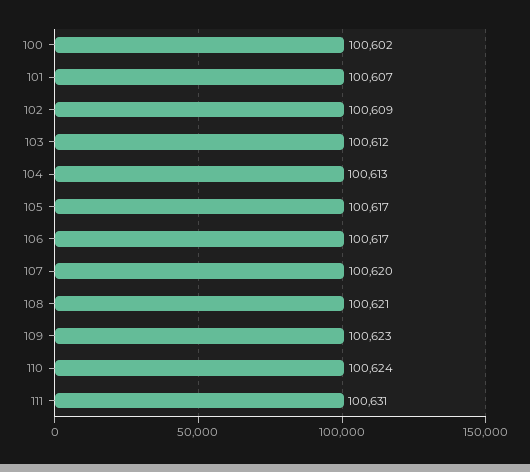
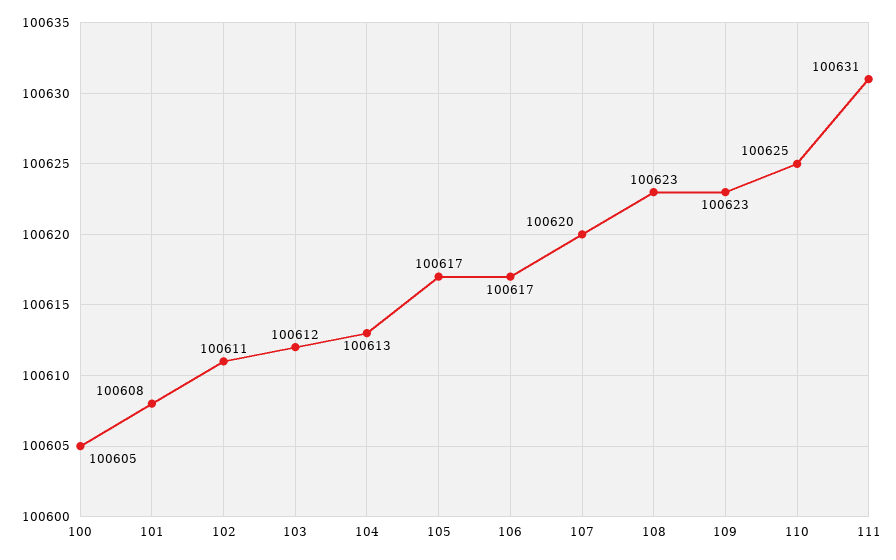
100: 100602 -> 100605
101: 100607 -> 100608
102: 100609 -> 100611
108: 100621 -> 100623
110: 100624 -> 100625

